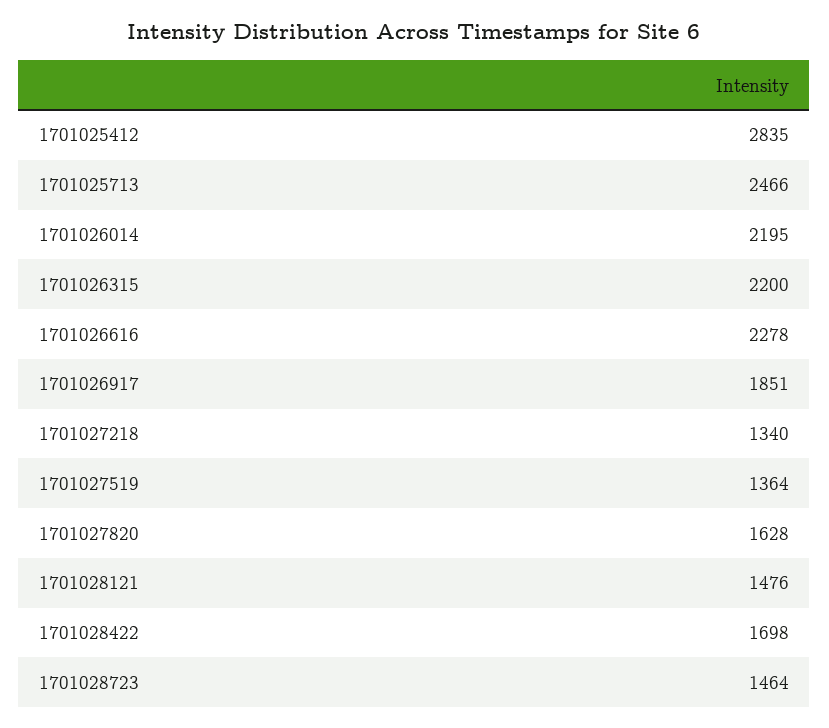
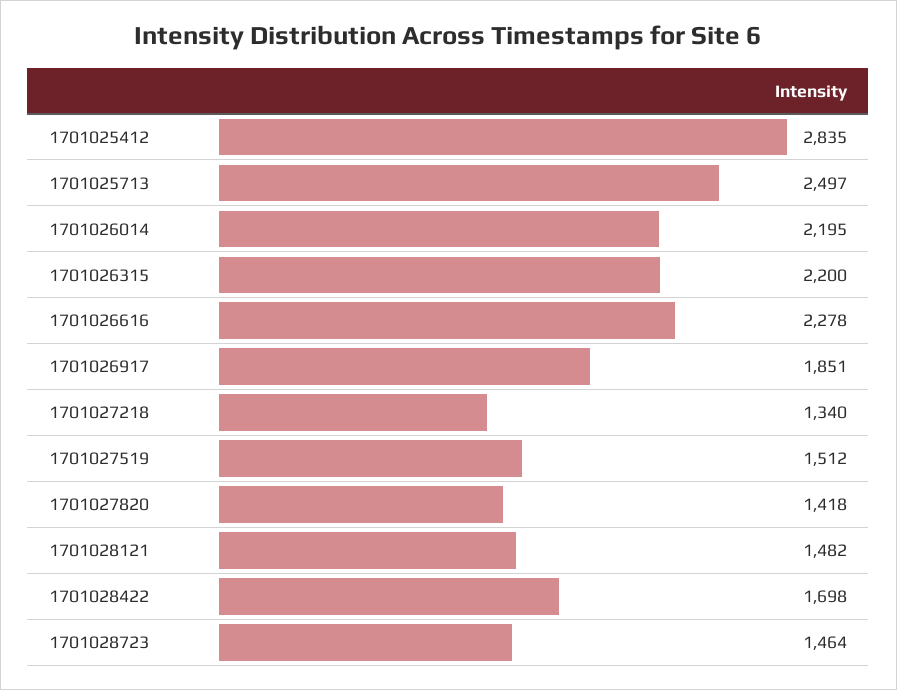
1701025713: 2466 -> 2497
1701027519: 1364 -> 1512
1701027820: 1628 -> 1418
1701028121: 1476 -> 1482

